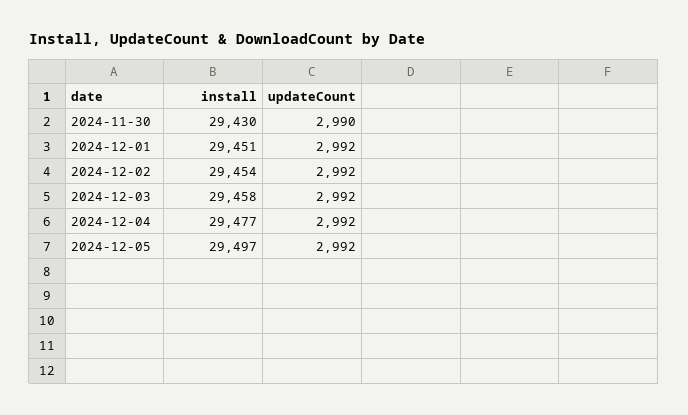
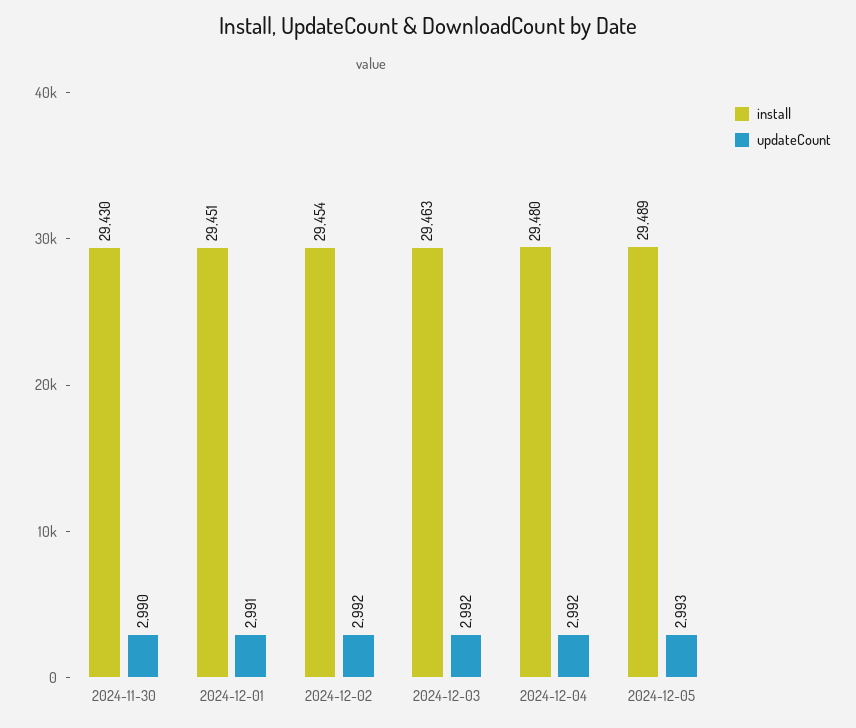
updateCount, 2024-12-01: 2992 -> 2991
install, 2024-12-03: 29458 -> 29463
install, 2024-12-04: 29477 -> 29480
install, 2024-12-05: 29497 -> 29489
updateCount, 2024-12-05: 2992 -> 2993

